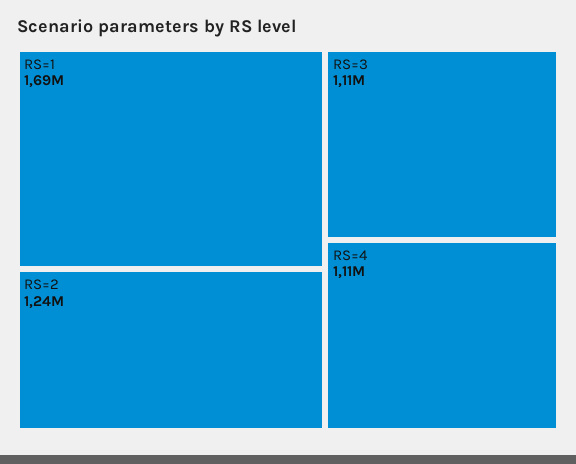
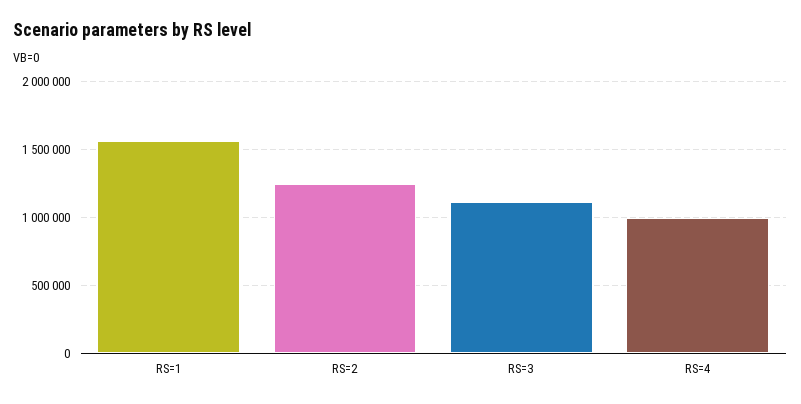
RS=1: 1690000 -> 1550000
RS=4: 1110000 -> 1000000

